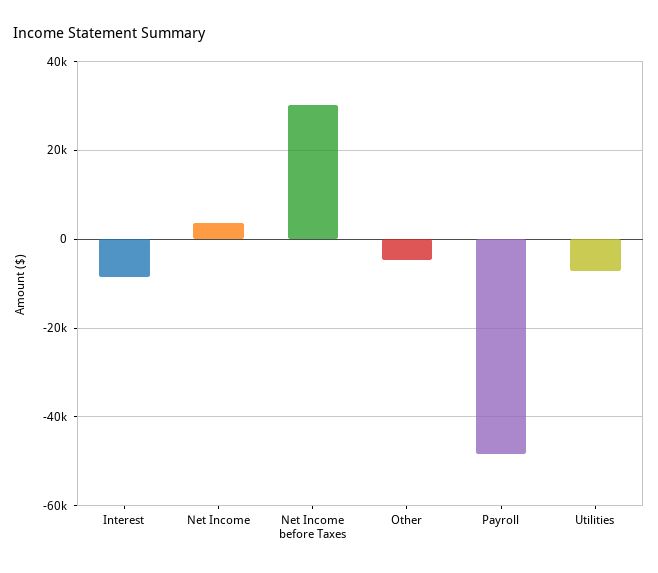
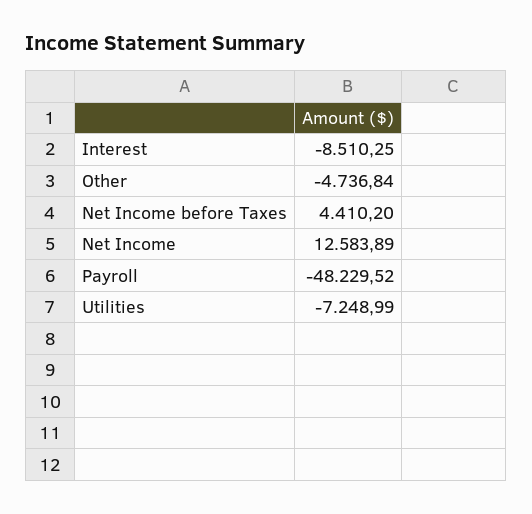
Net Income: 4000 -> 12583.89
Net Income before Taxes: 30000 -> 4410.2

